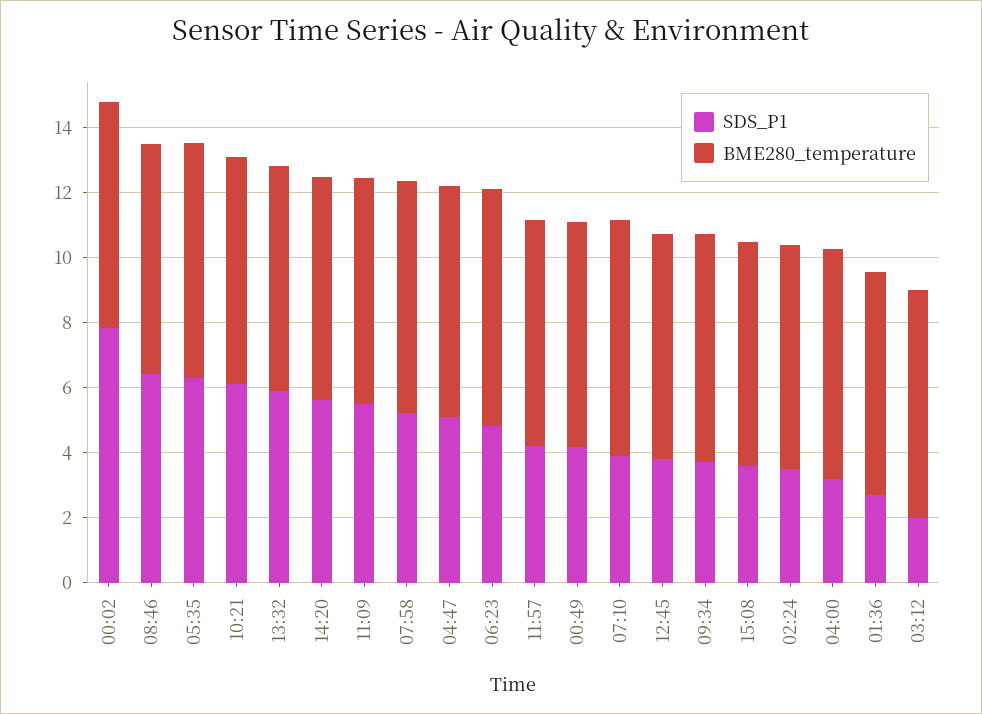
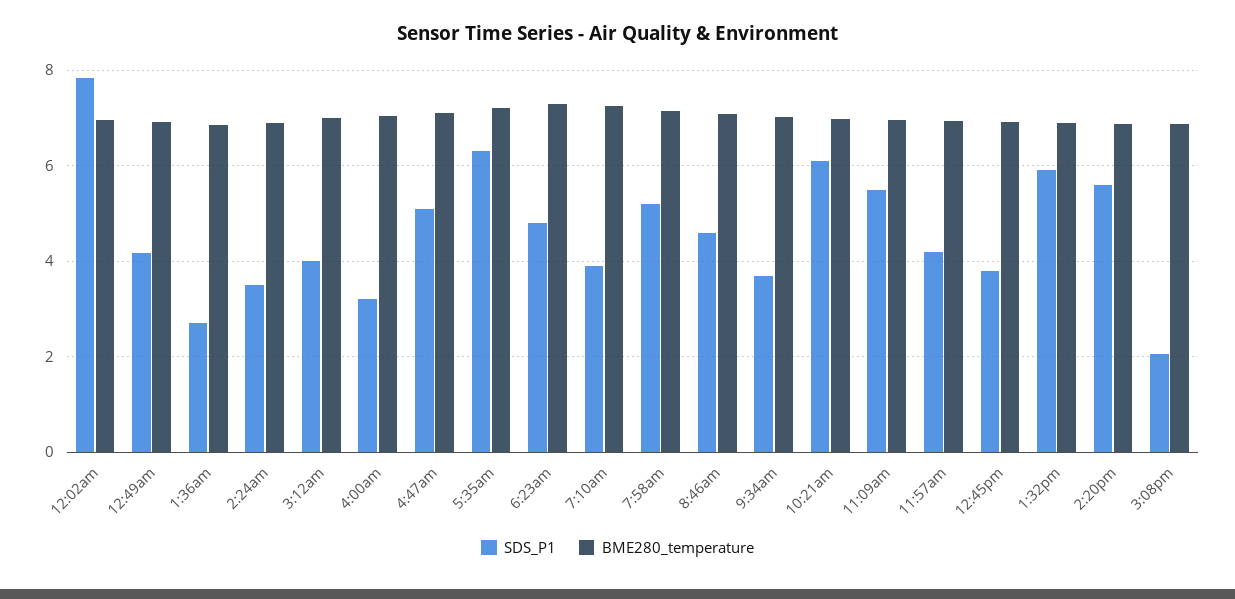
SDS_P1, 08:46: 6.5 -> 4.6
SDS_P1, 15:08: 3.5 -> 2
SDS_P1, 03:12: 2 -> 4

